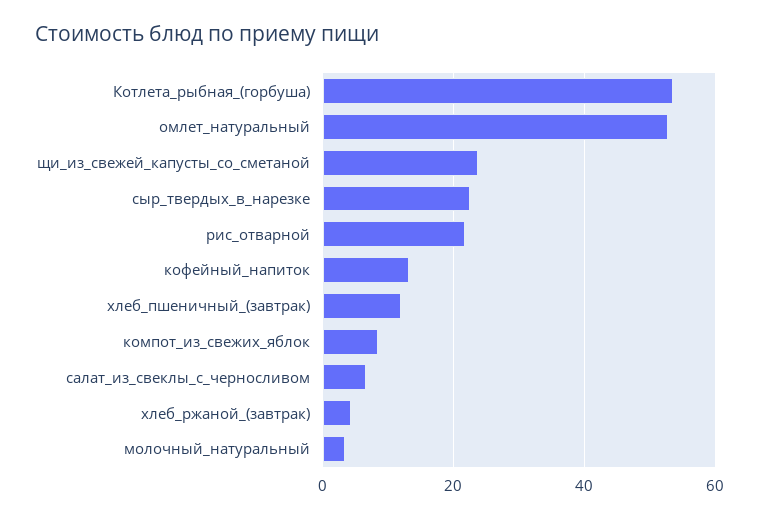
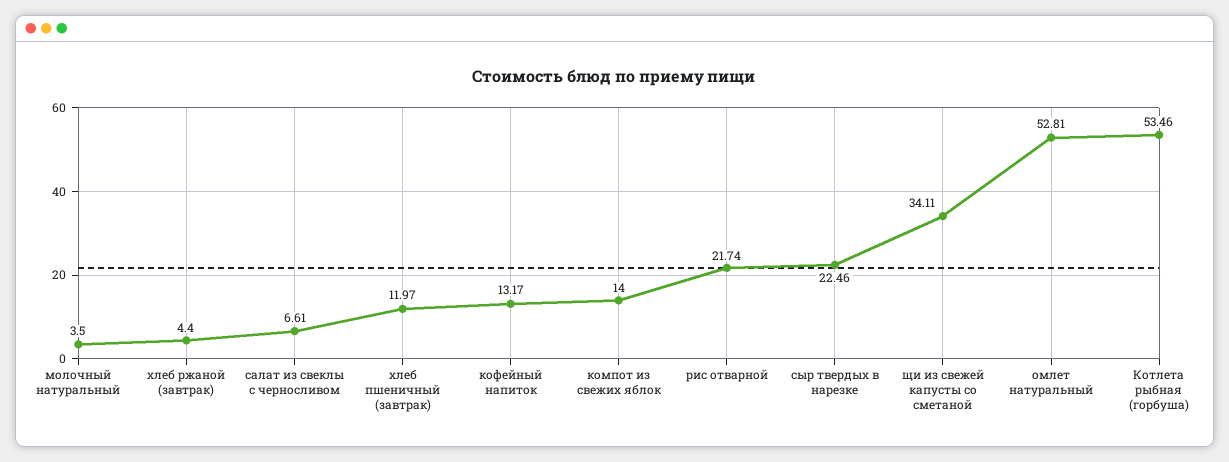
щи_из_свежей_капусты_со_сметаной: 24 -> 34.11
компот_из_свежих_яблок: 8 -> 14

